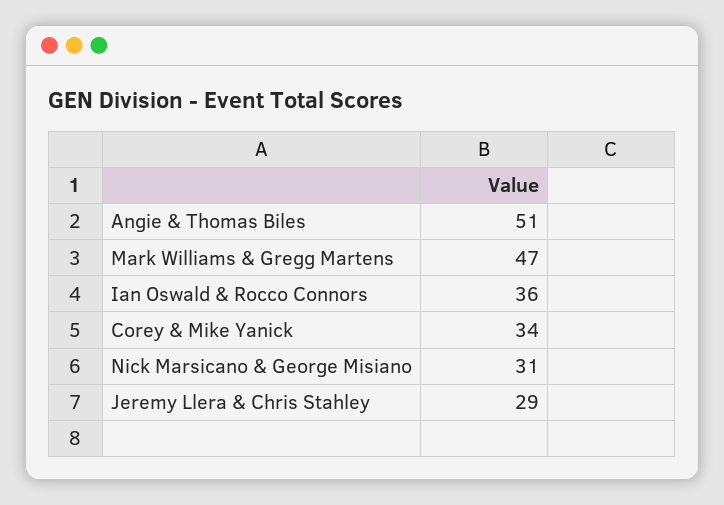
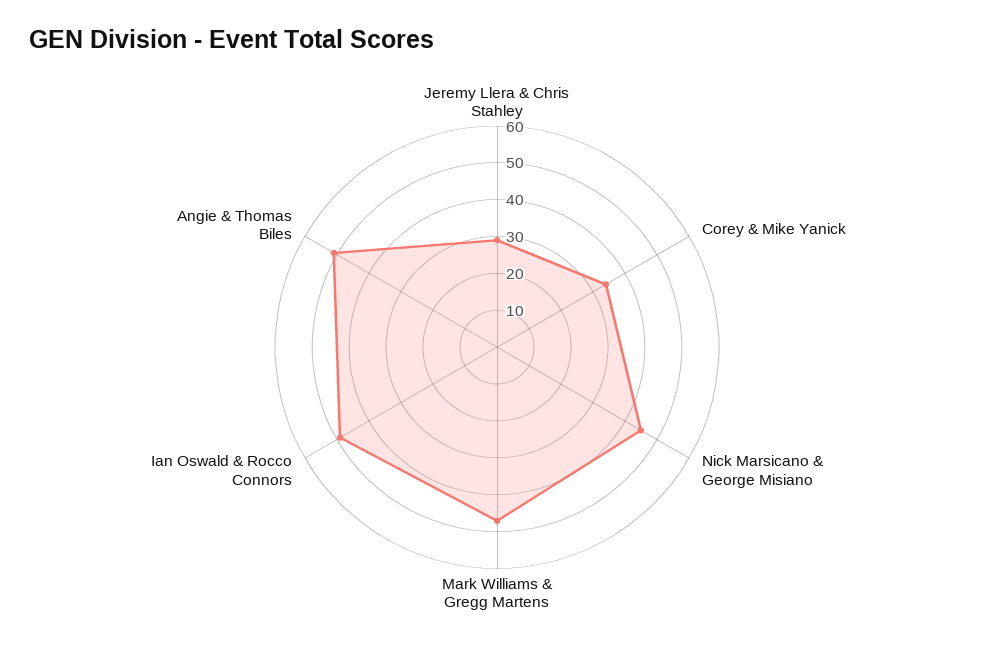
Ian Oswald & Rocco Connors: 36 -> 50
Nick Marsicano & George Misiano: 31 -> 45

